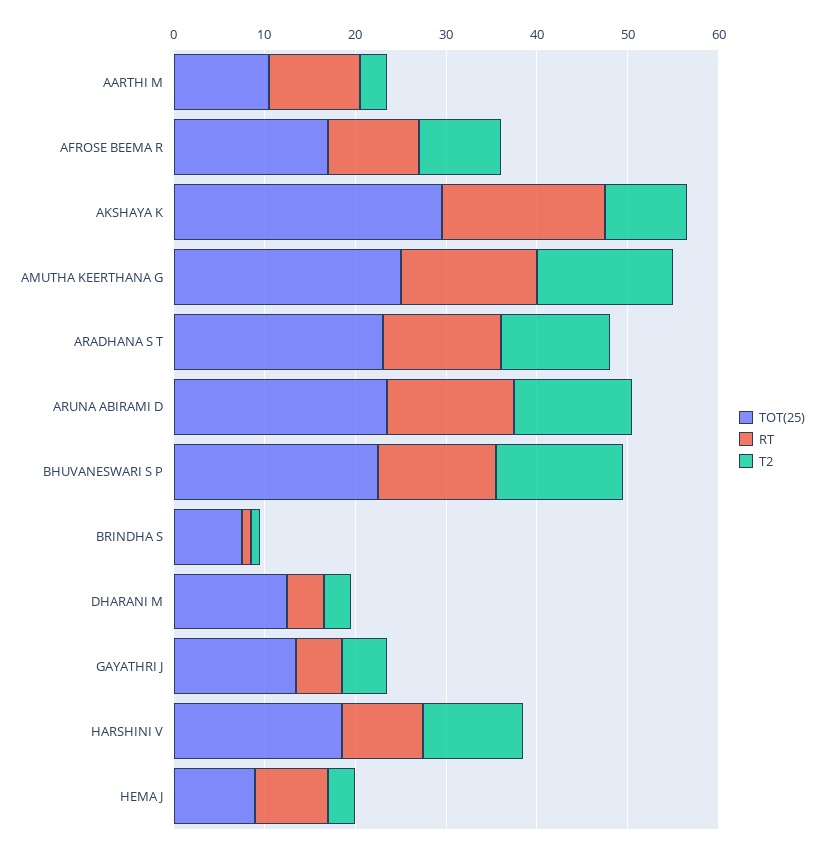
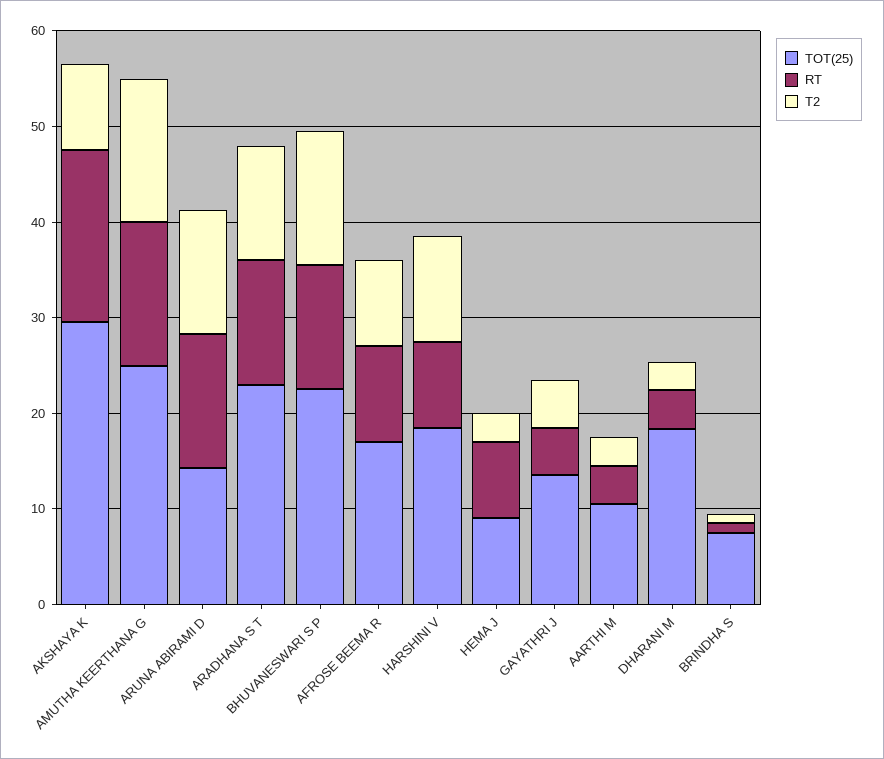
RT, AARTHI M: 10 -> 4
TOT(25), ARUNA ABIRAMI D: 24 -> 14
TOT(25), DHARANI M: 12 -> 18

